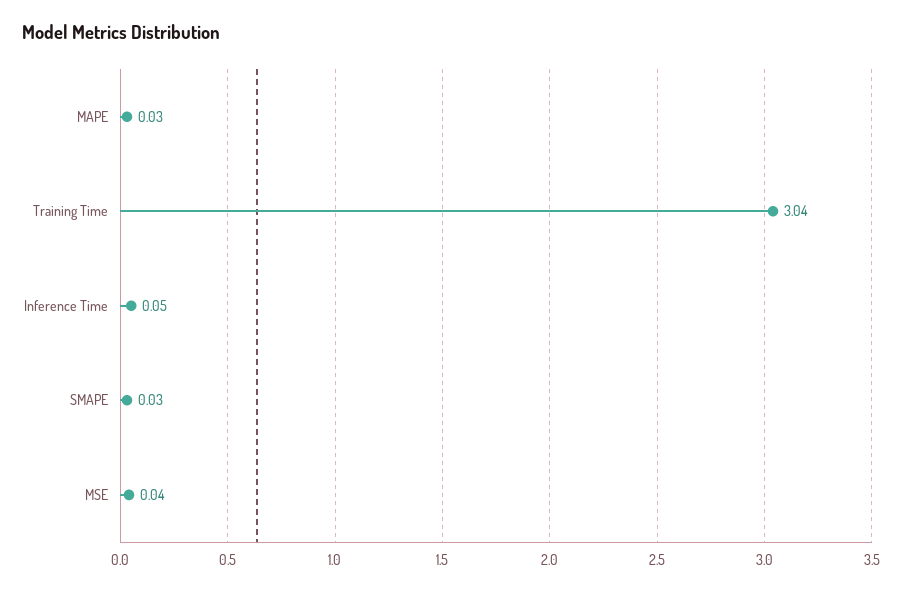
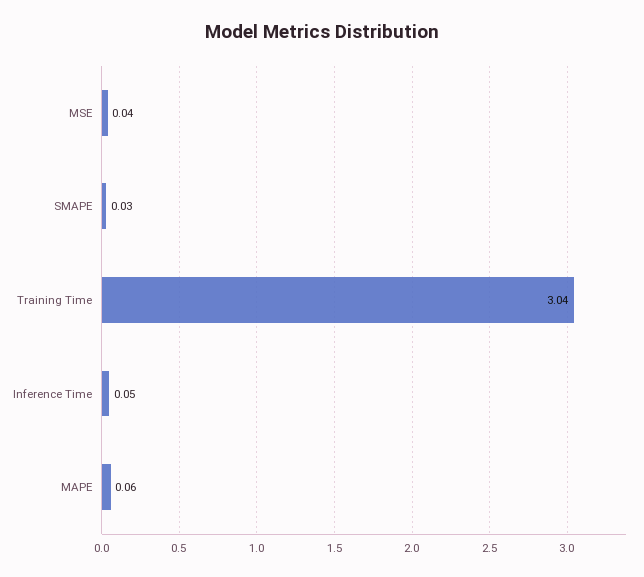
MAPE: 0.03 -> 0.06

